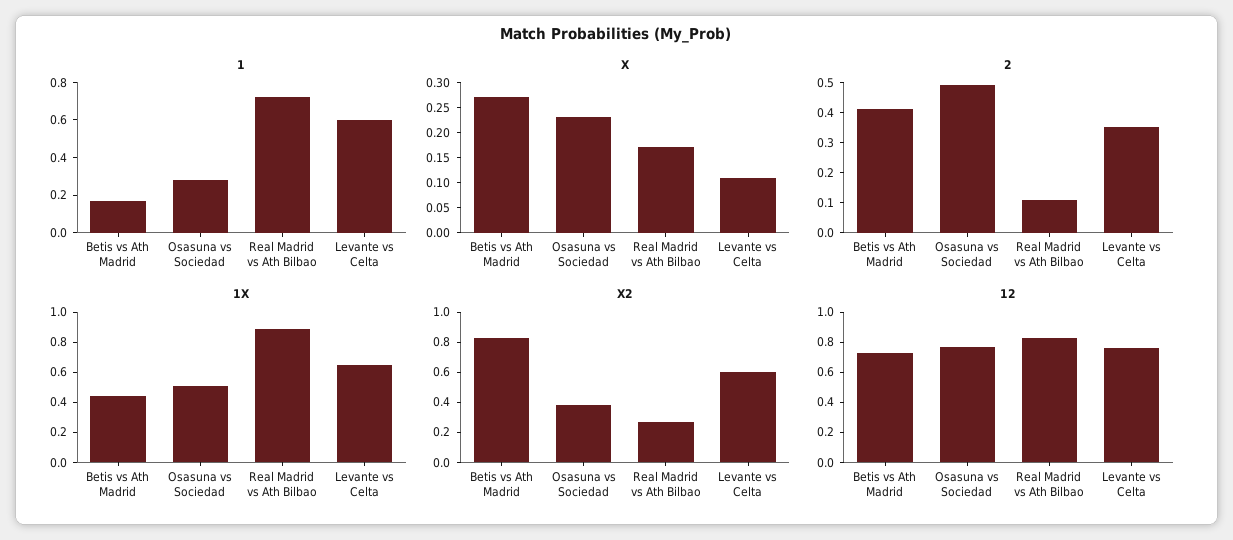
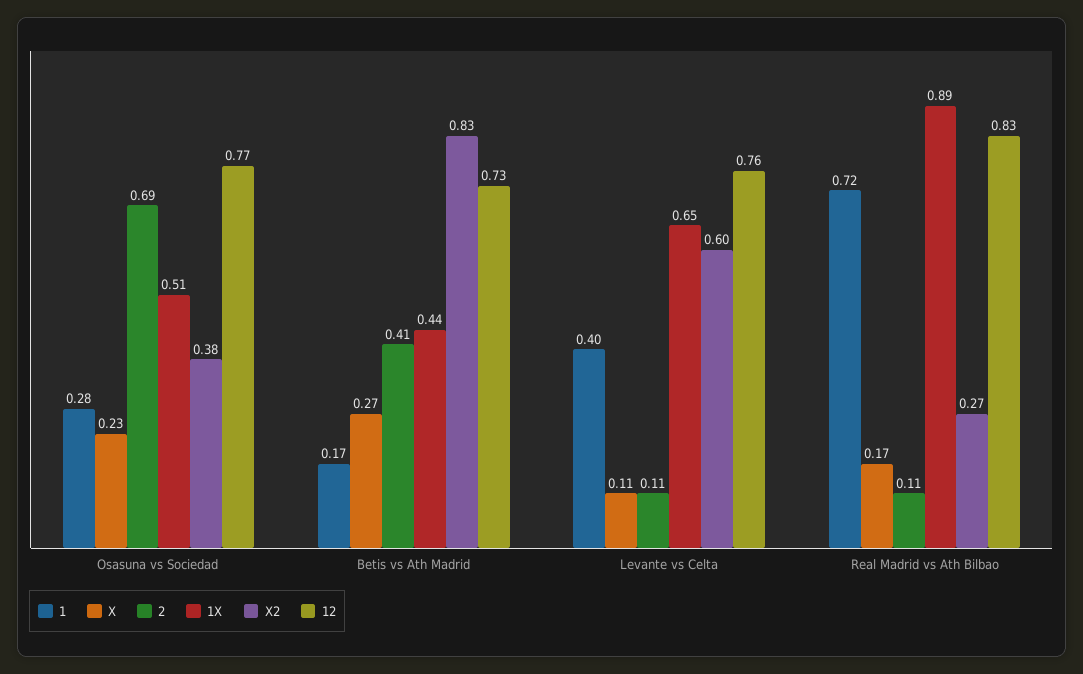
1, Levante vs Celta: 0.6 -> 0.4
2, Osasuna vs Sociedad: 0.5 -> 0.69
2, Levante vs Celta: 0.35 -> 0.11

